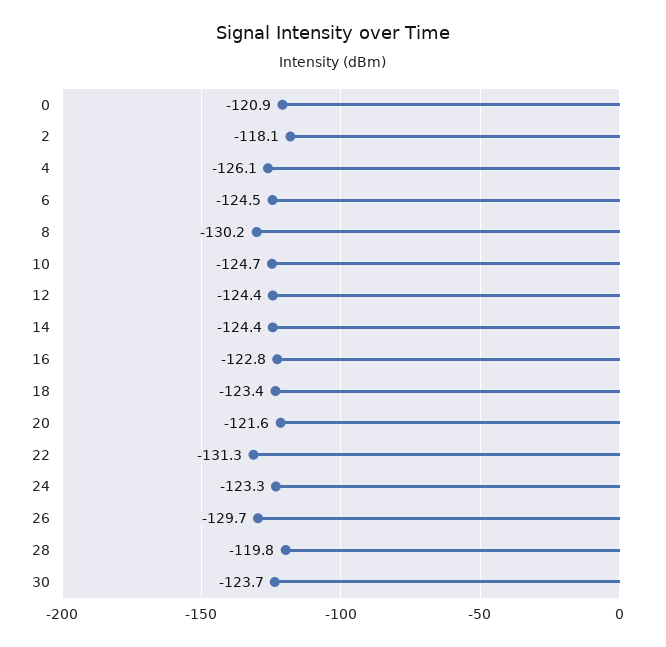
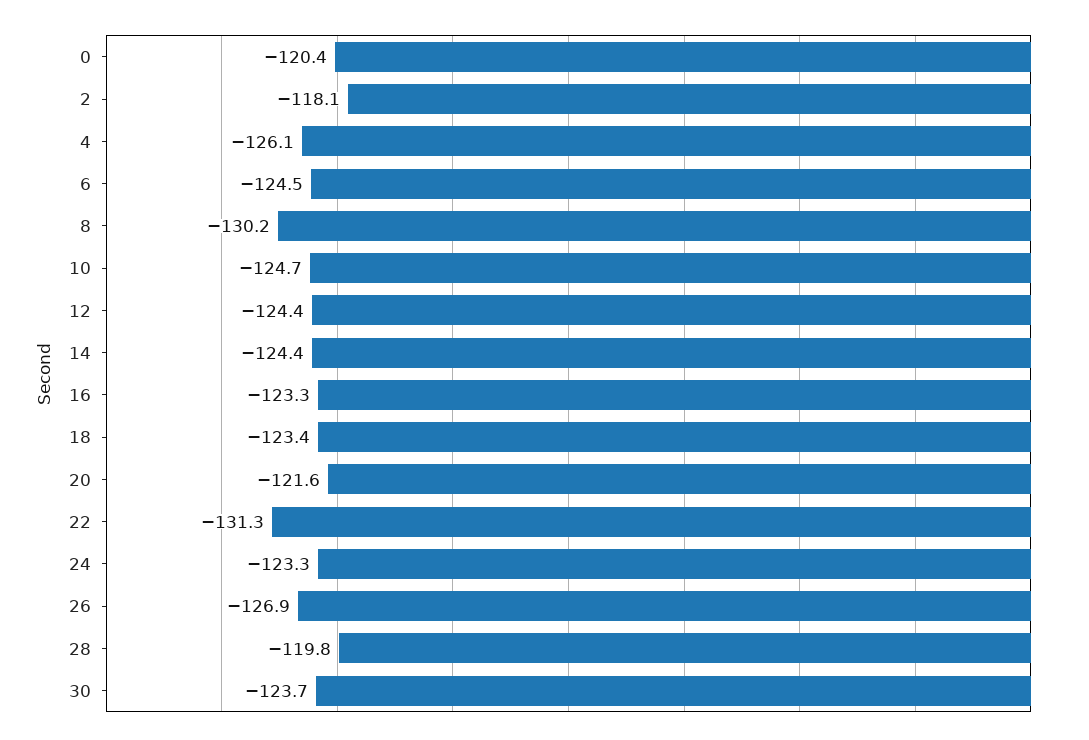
0: -120.9 -> -120.4
16: -122.8 -> -123.3
26: -129.7 -> -126.9

